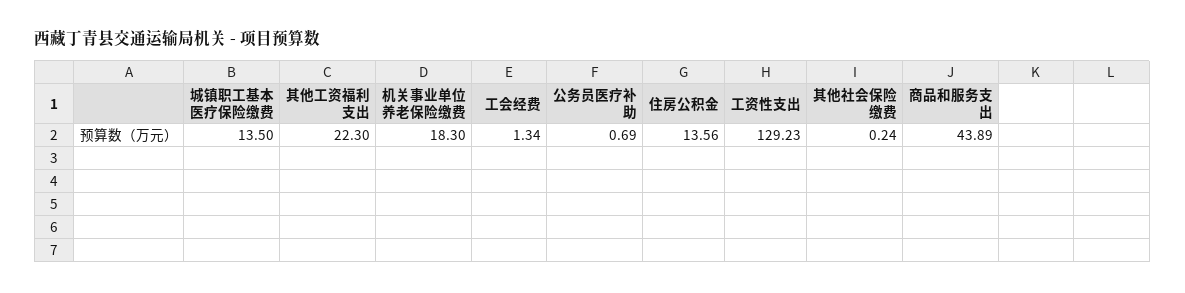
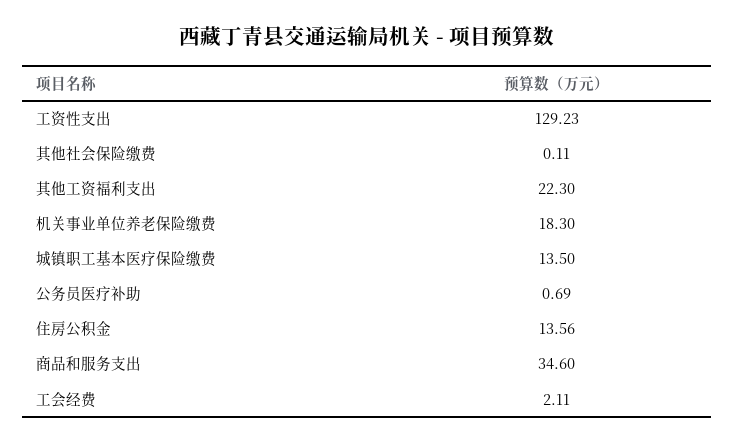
工会经费: 1.34 -> 2.11
其他社会保险缴费: 0.24 -> 0.11
商品和服务支出: 43.89 -> 34.6

